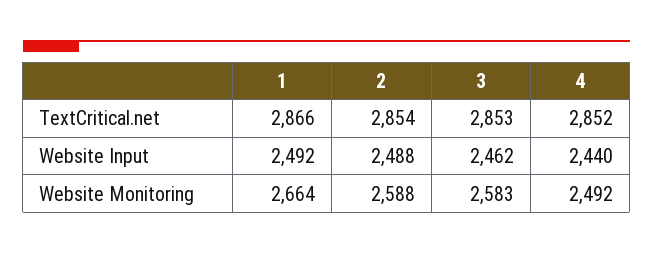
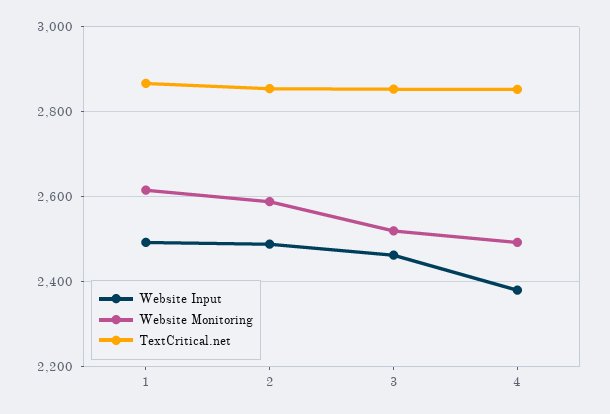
Website Input, 4: 2440 -> 2380
Website Monitoring, 1: 2664 -> 2620
Website Monitoring, 3: 2583 -> 2520

